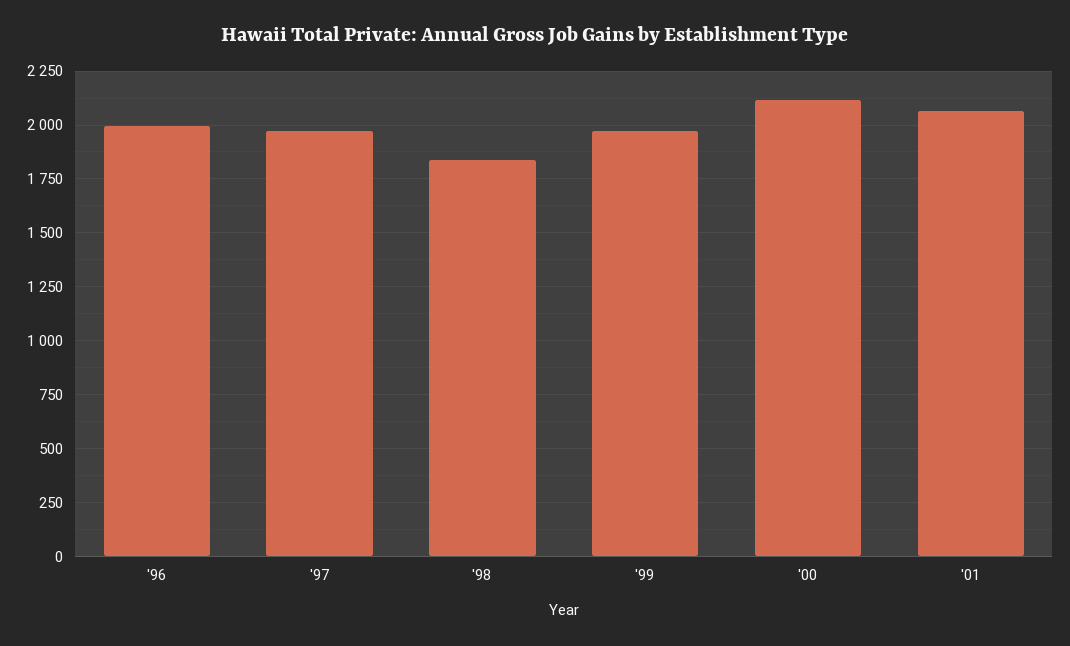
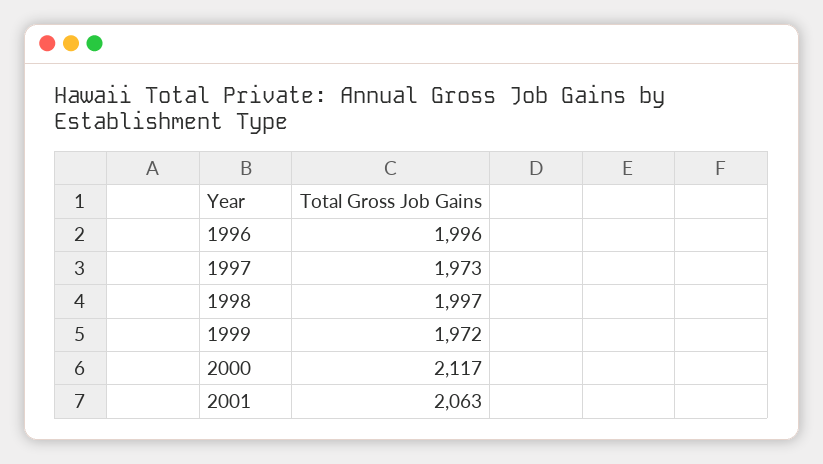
'98: 1850 -> 1997

